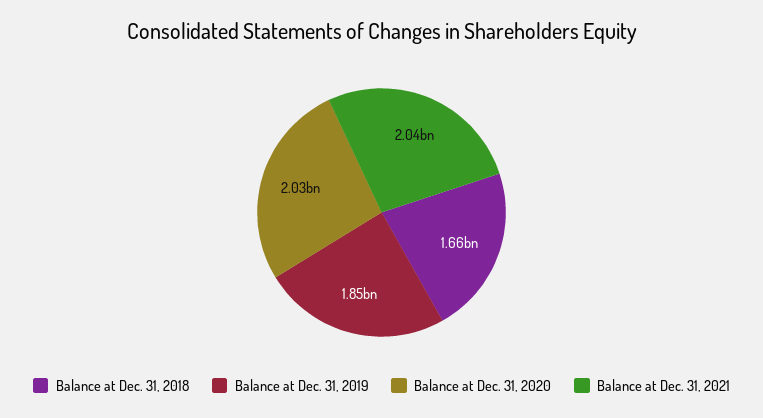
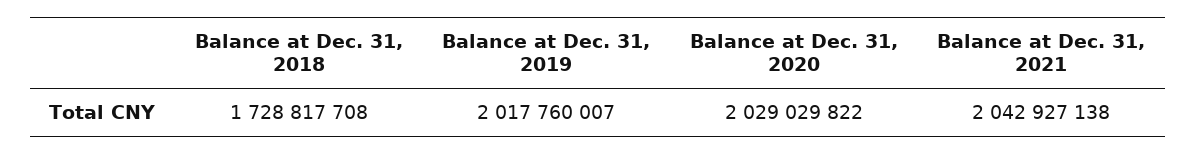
Balance at Dec. 31, 2018: 1660000000 -> 1728817708
Balance at Dec. 31, 2019: 1850000000 -> 2017760007

